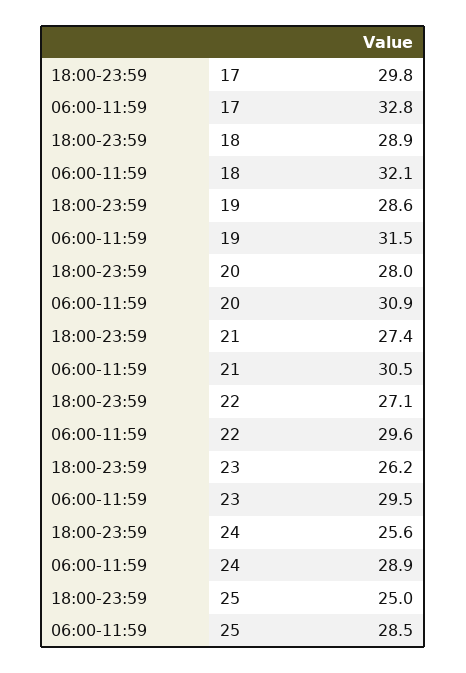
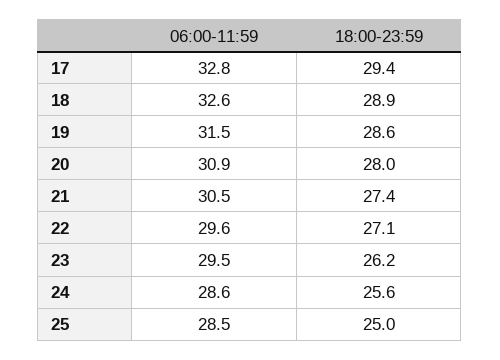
18:00-23:59, 17: 29.8 -> 29.4
06:00-11:59, 18: 32.1 -> 32.6
06:00-11:59, 24: 28.9 -> 28.6

